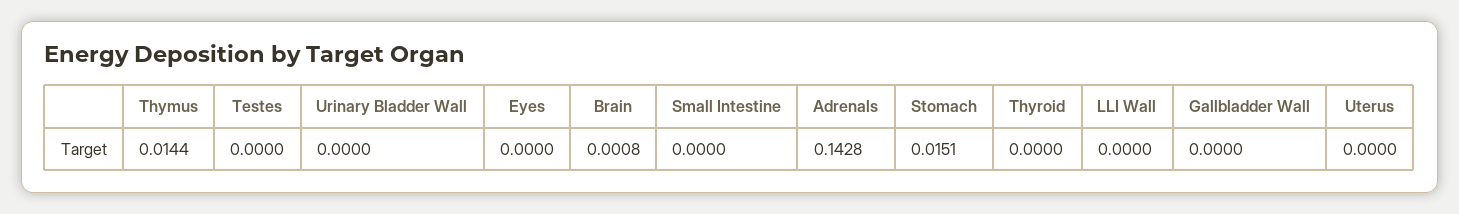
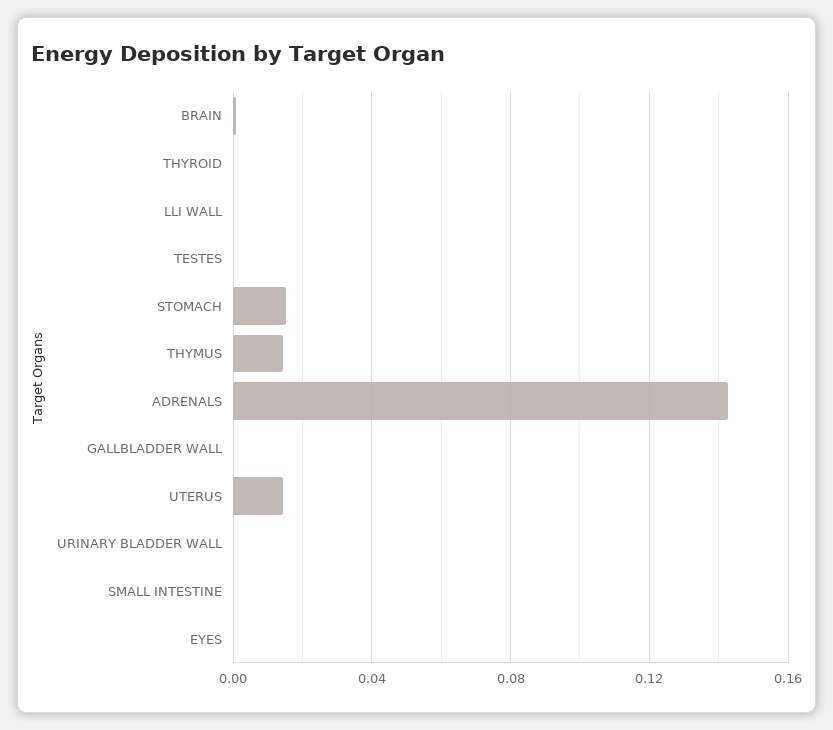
Uterus: 0 -> 0.015

